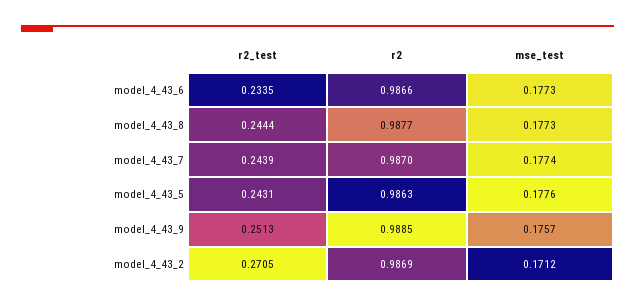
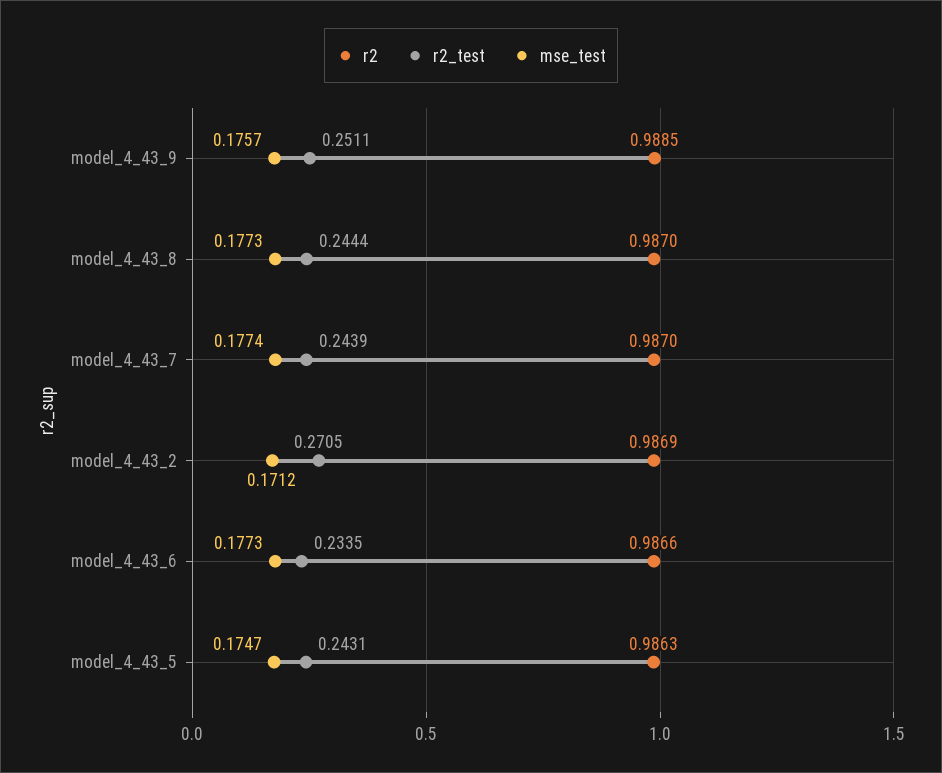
r2, model_4_43_8: 0.9877 -> 0.987
mse_test, model_4_43_5: 0.1776 -> 0.1747
r2_test, model_4_43_9: 0.2513 -> 0.2511

